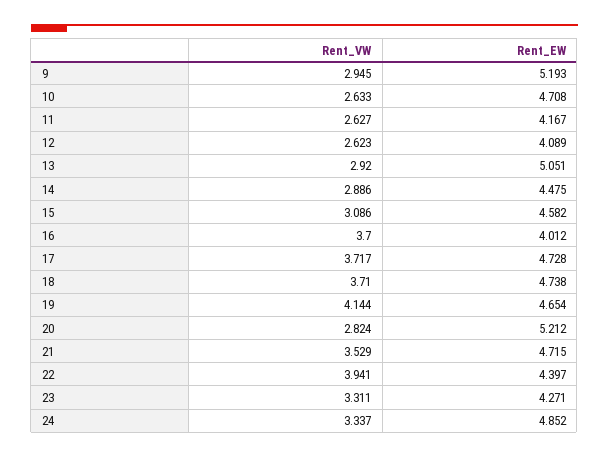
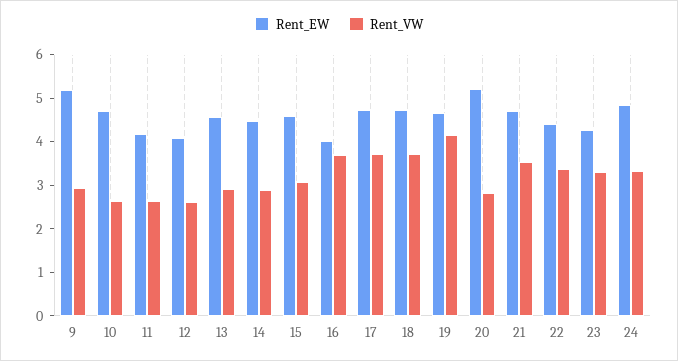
Rent_EW, 13: 5.051 -> 4.6
Rent_VW, 22: 3.941 -> 3.4

